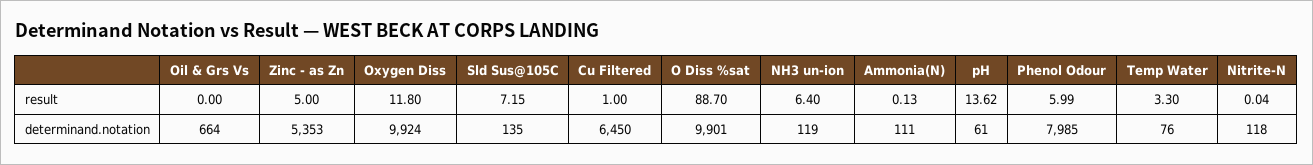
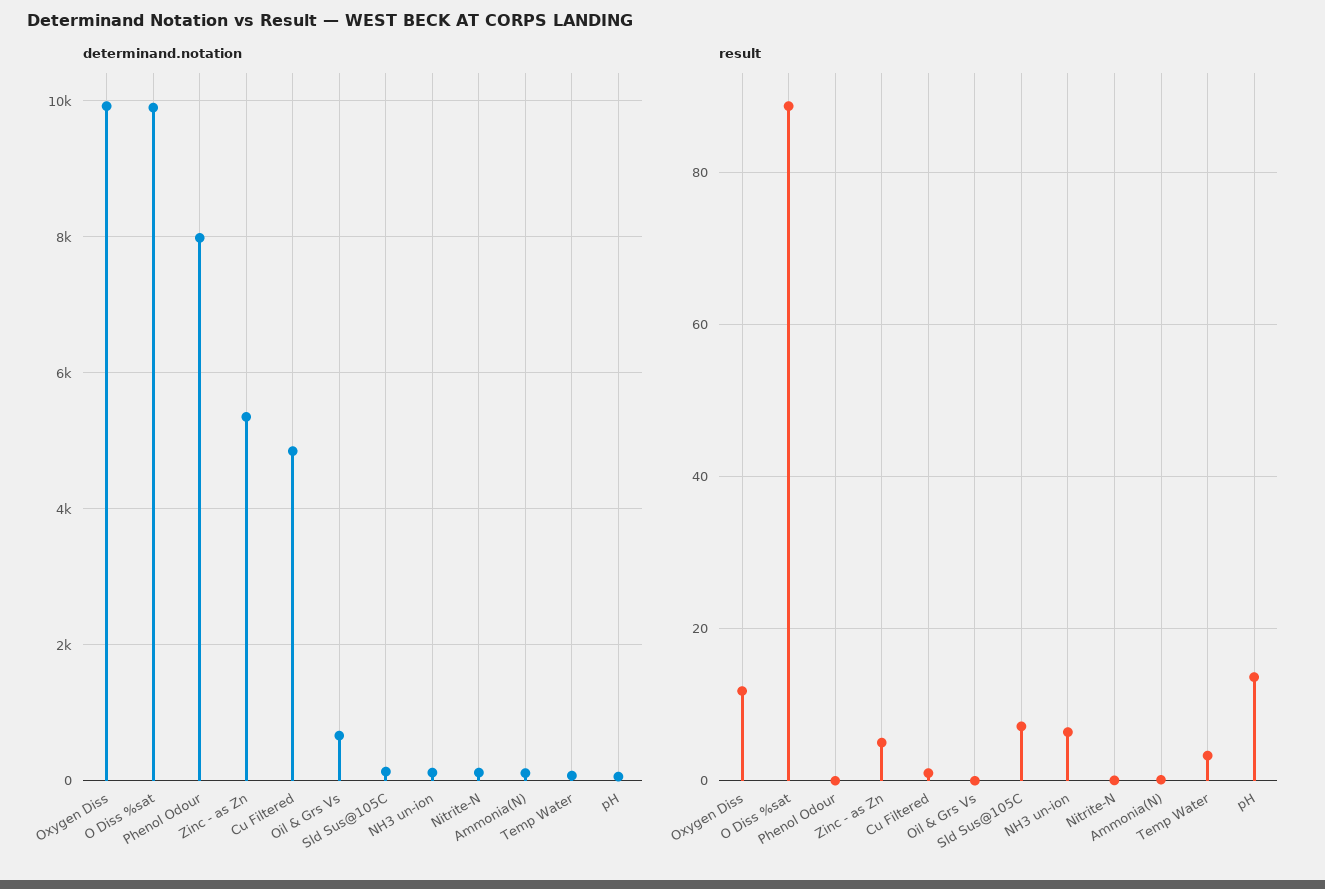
result, Phenol Odour: 5.99 -> 0
determinand.notation, Cu Filtered: 6450 -> 4800

